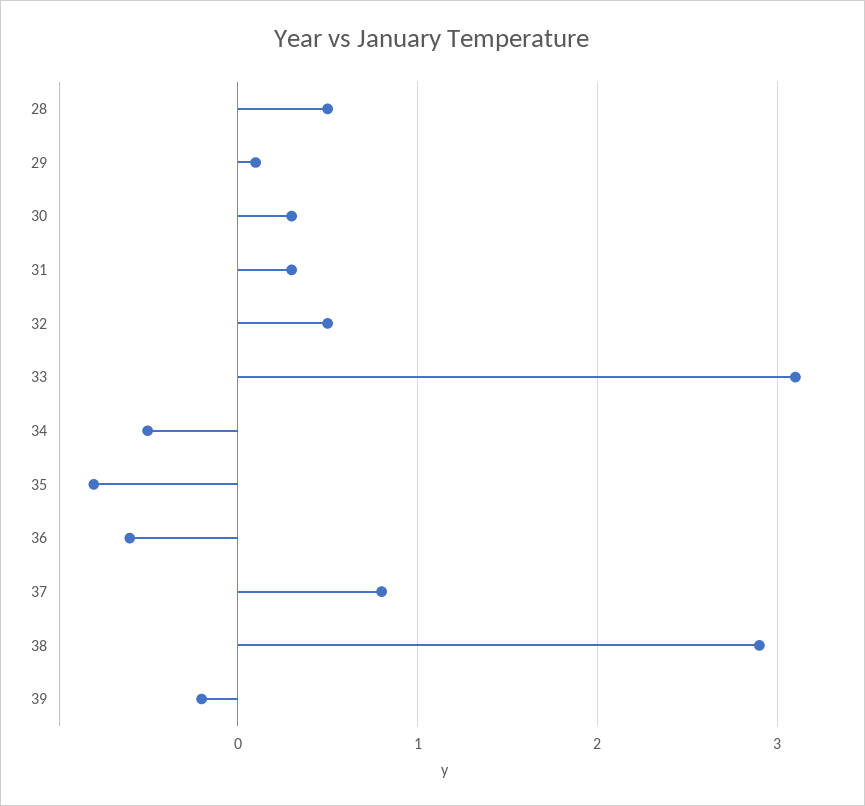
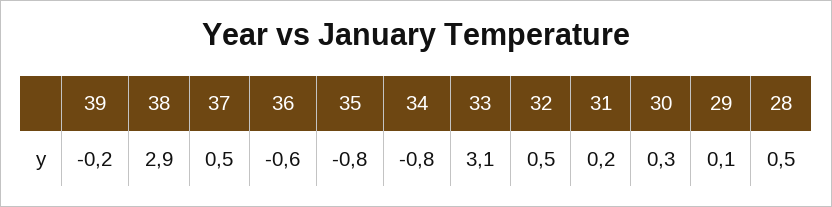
31: 0.3 -> 0.2
34: -0.5 -> -0.8
37: 0.8 -> 0.5

